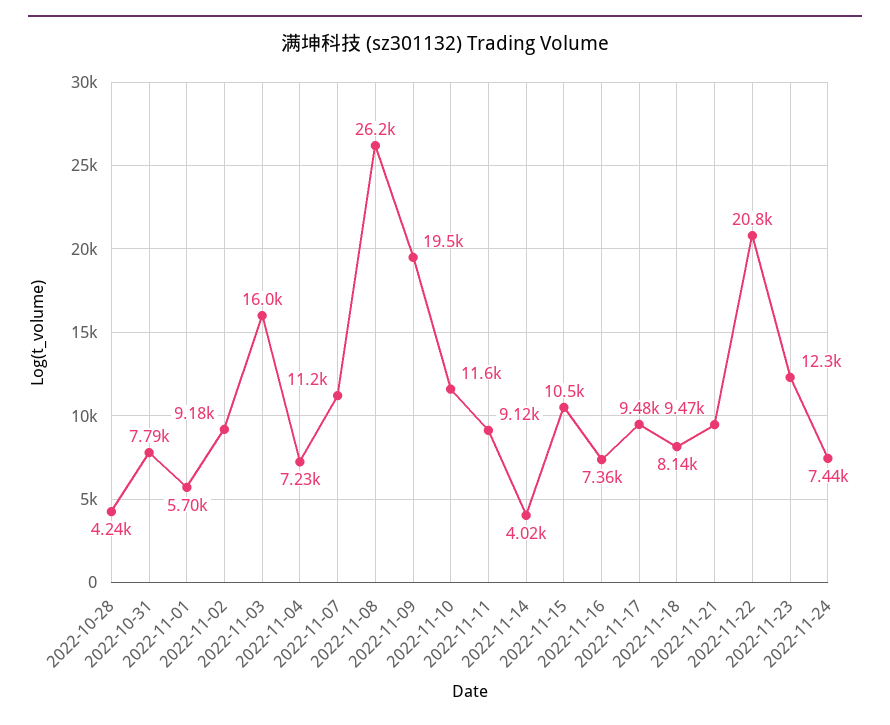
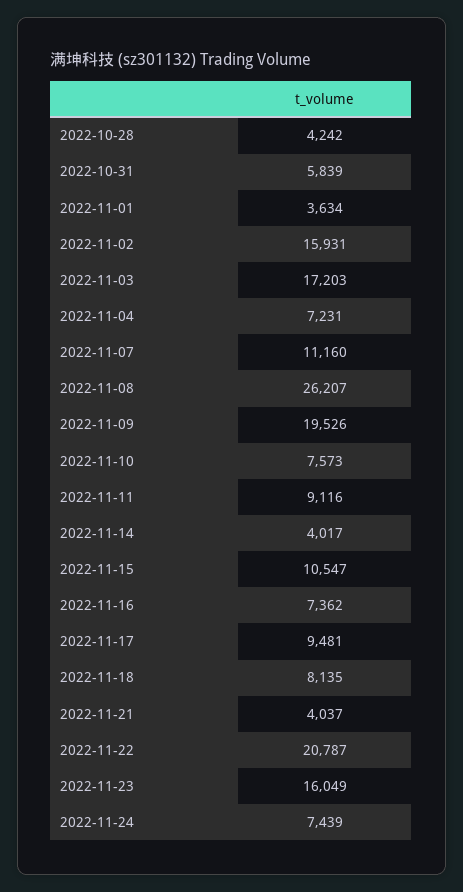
2022-10-31: 7790 -> 5839
2022-11-01: 5700 -> 3634
2022-11-02: 9180 -> 15931
2022-11-03: 16000 -> 17203
2022-11-10: 11600 -> 7573
2022-11-21: 9470 -> 4037
2022-11-23: 12300 -> 16049

